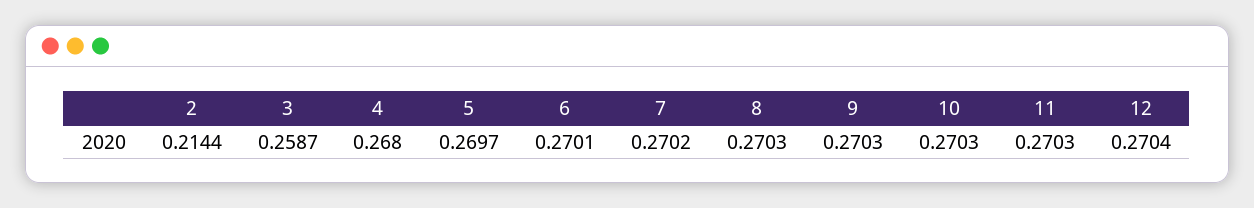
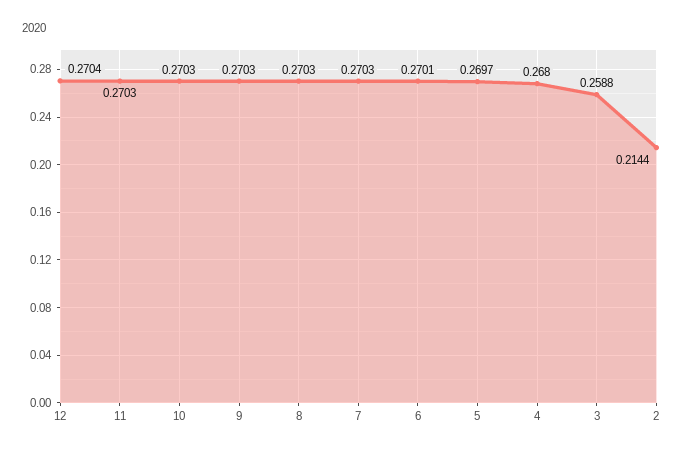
3: 0.2587 -> 0.2588
7: 0.2702 -> 0.2703

